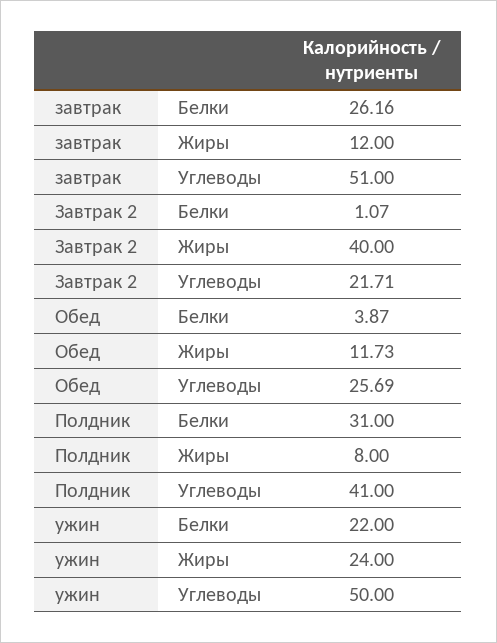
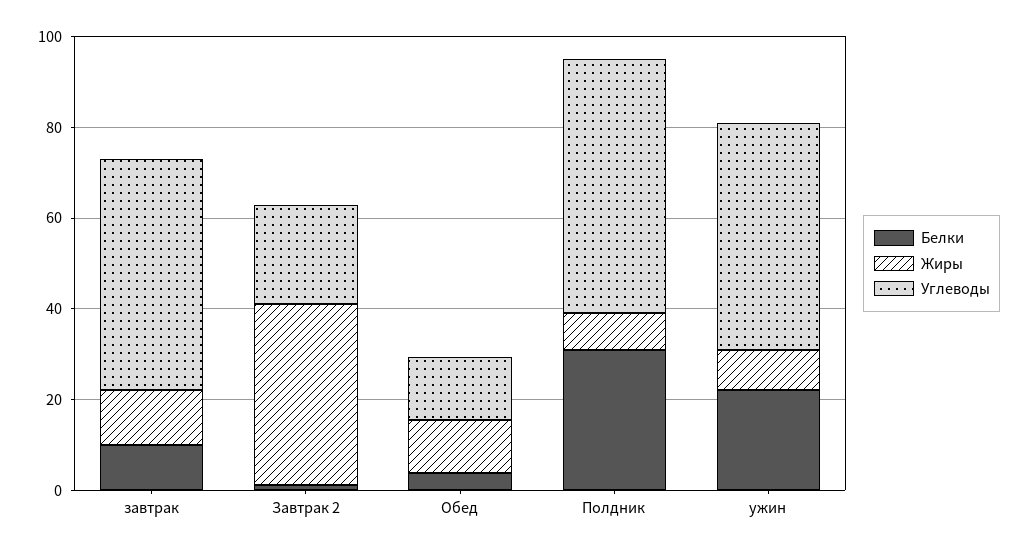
Белки, завтрак: 26.16 -> 10
Углеводы, Обед: 25.69 -> 15
Углеводы, Полдник: 41 -> 55
Жиры, ужин: 24 -> 10

